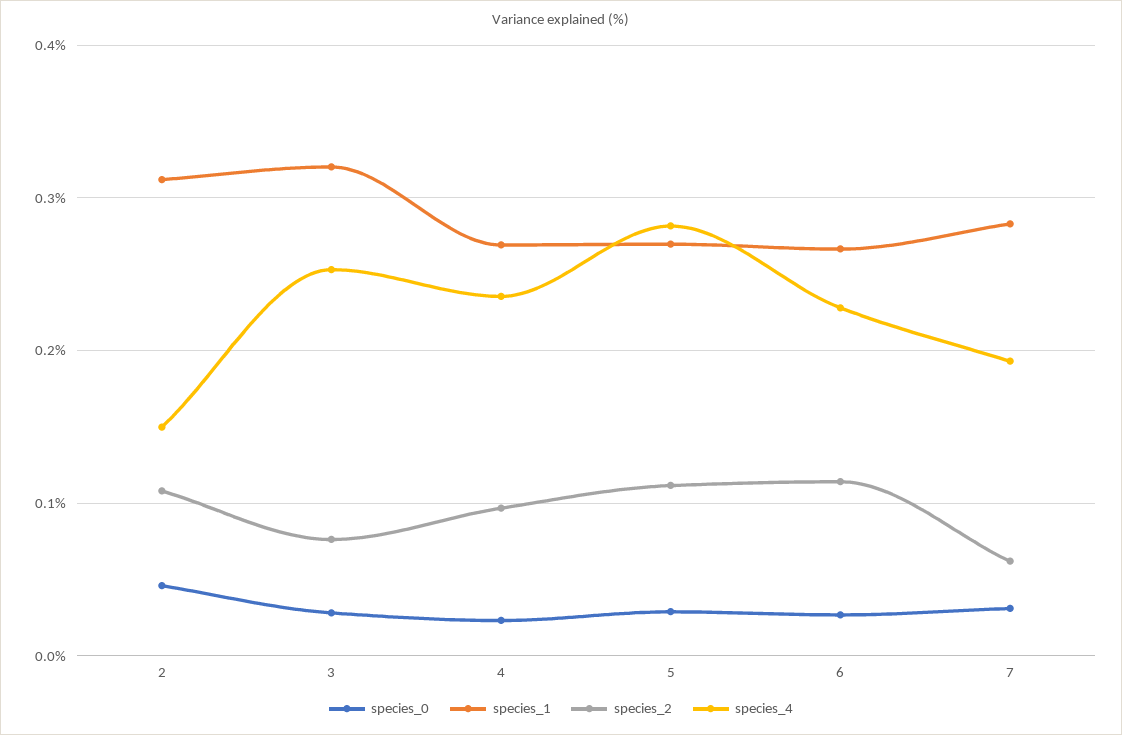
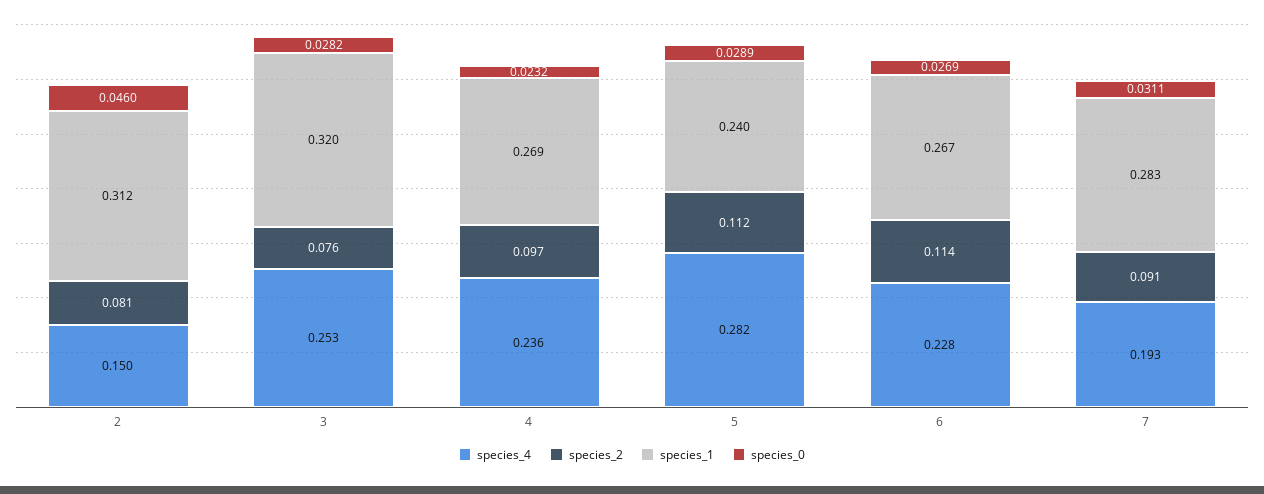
species_2, 2: 0.11 -> 0.081
species_1, 5: 0.27 -> 0.24
species_2, 7: 0.06 -> 0.091

